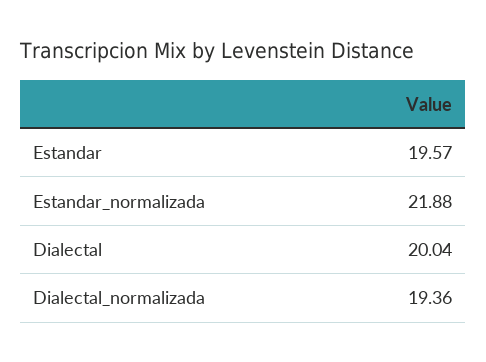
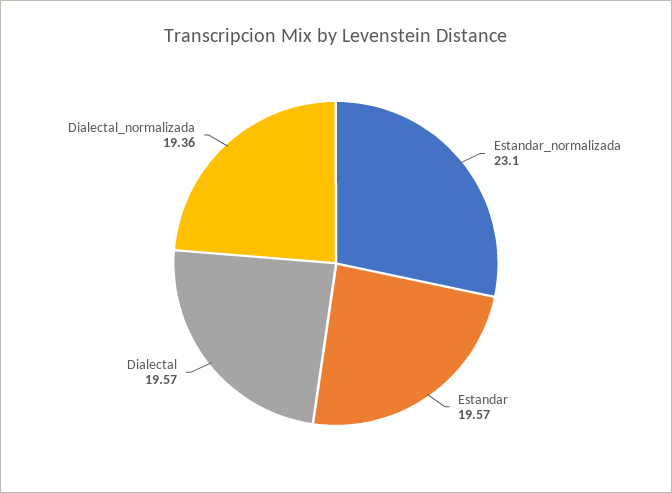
Estandar_normalizada: 21.88 -> 23.1
Dialectal: 20.04 -> 19.57

